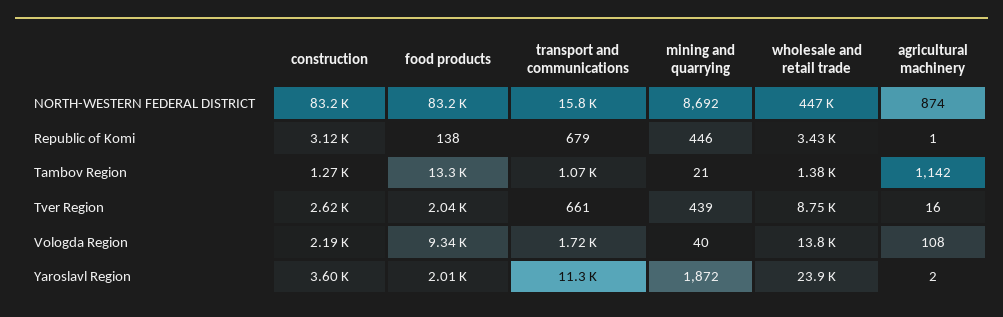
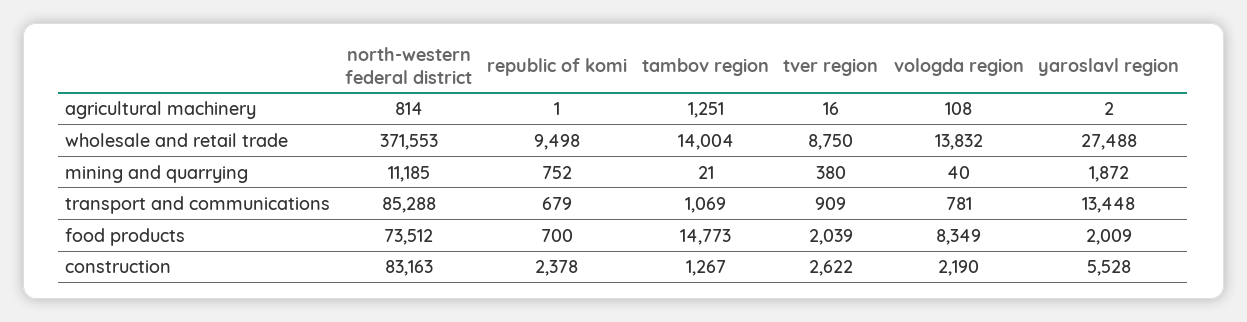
food products, NORTH-WESTERN FEDERAL DISTRICT: 83200 -> 73512
transport and communications, NORTH-WESTERN FEDERAL DISTRICT: 15800 -> 85288
mining and quarrying, NORTH-WESTERN FEDERAL DISTRICT: 8692 -> 11185
wholesale and retail trade, NORTH-WESTERN FEDERAL DISTRICT: 447000 -> 371553
agricultural machinery, NORTH-WESTERN FEDERAL DISTRICT: 874 -> 814
construction, Republic of Komi: 3120 -> 2378
food products, Republic of Komi: 138 -> 700
mining and quarrying, Republic of Komi: 446 -> 752
wholesale and retail trade, Republic of Komi: 3430 -> 9498
food products, Tambov Region: 13300 -> 14773
wholesale and retail trade, Tambov Region: 1380 -> 14004
agricultural machinery, Tambov Region: 1142 -> 1251
transport and communications, Tver Region: 661 -> 909
mining and quarrying, Tver Region: 439 -> 380
food products, Vologda Region: 9340 -> 8349
transport and communications, Vologda Region: 1720 -> 781
construction, Yaroslavl Region: 3600 -> 5528
transport and communications, Yaroslavl Region: 11300 -> 13448
wholesale and retail trade, Yaroslavl Region: 23900 -> 27488

